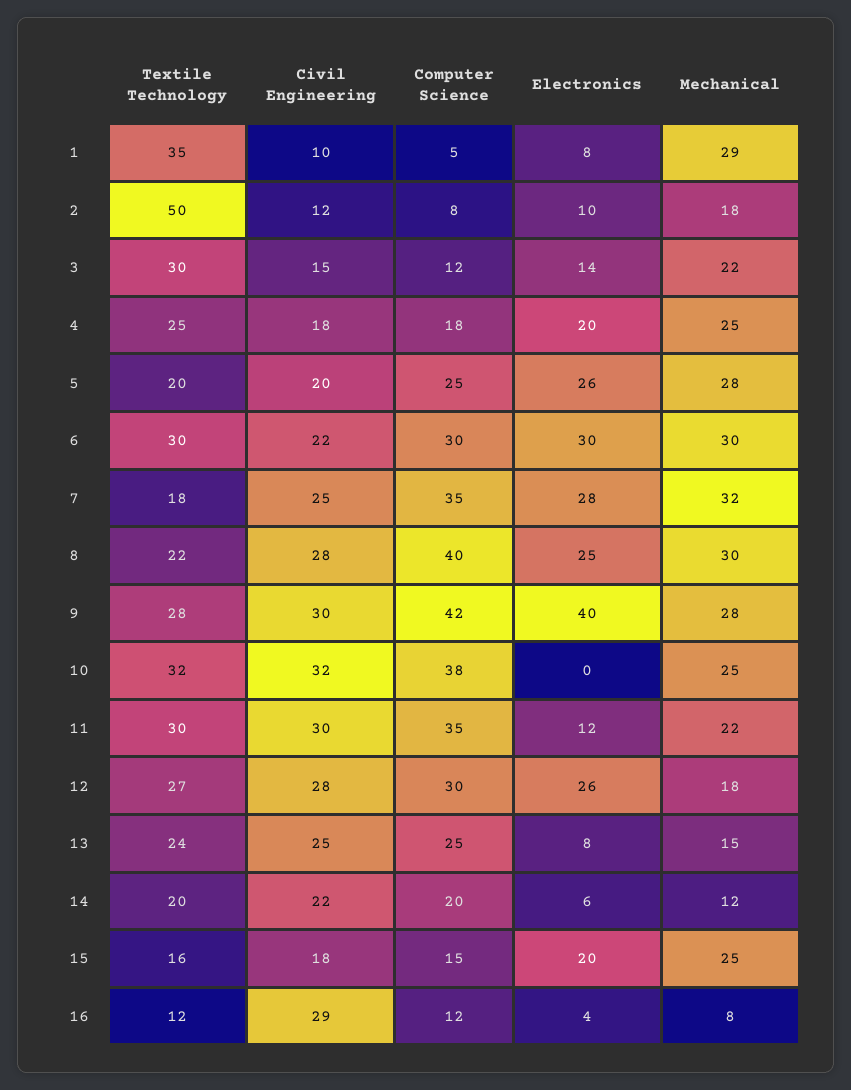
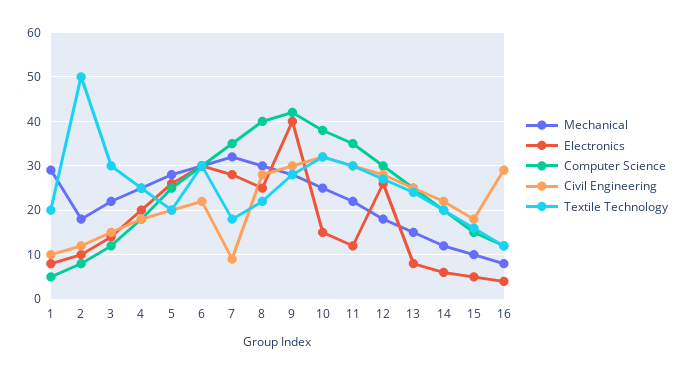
Textile Technology, 1: 35 -> 20
Civil Engineering, 7: 25 -> 10
Electronics, 10: 0 -> 15
Electronics, 15: 20 -> 5
Mechanical, 15: 25 -> 10

